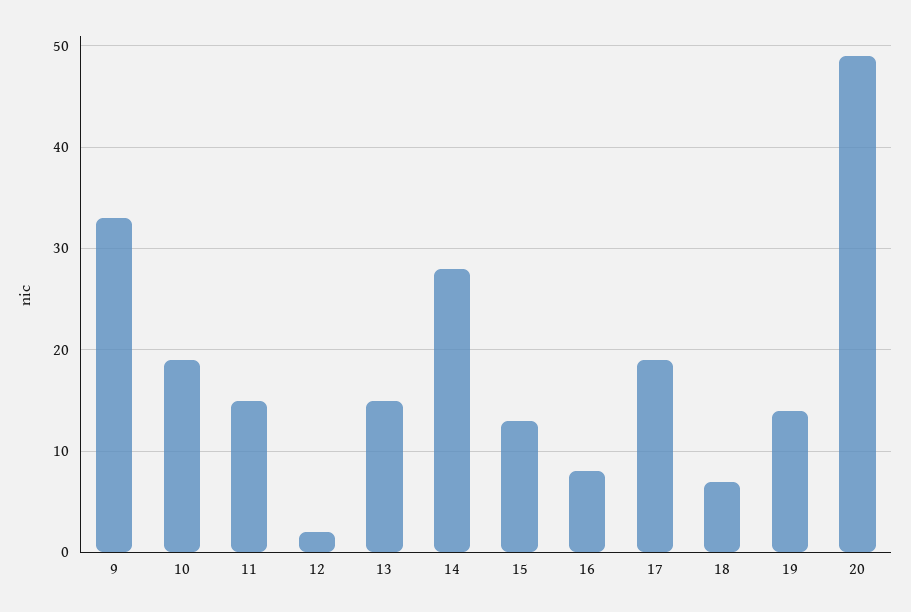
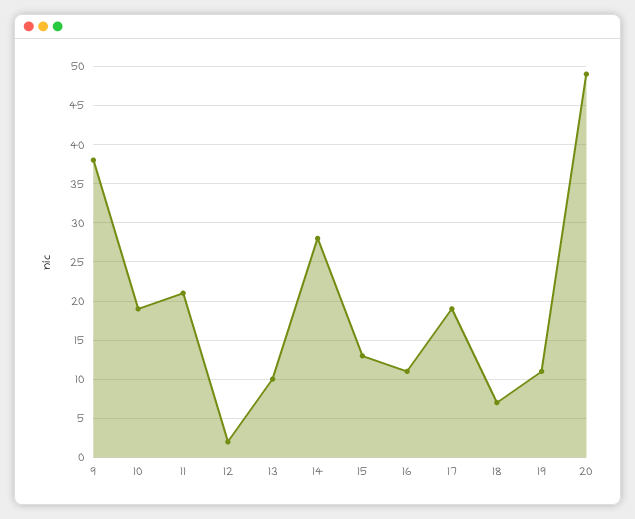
9: 33 -> 38
11: 15 -> 21
13: 15 -> 10
16: 8 -> 11
19: 14 -> 11

